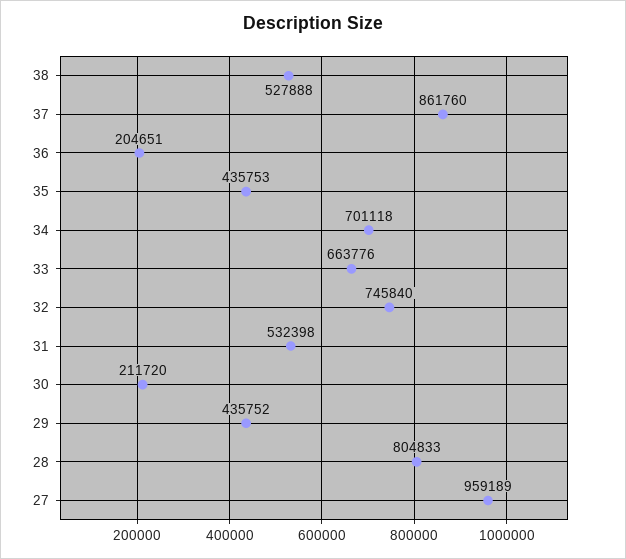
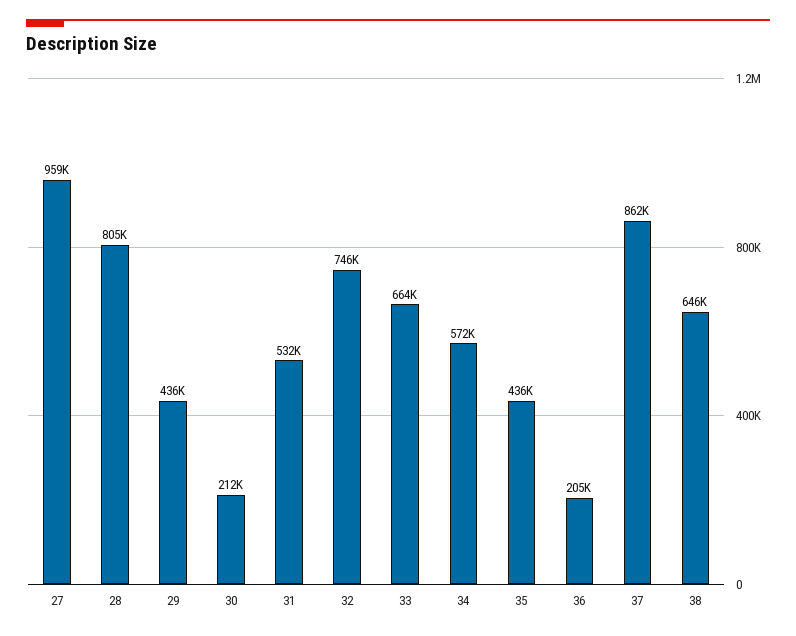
38: 527888 -> 646000
34: 701118 -> 572000

